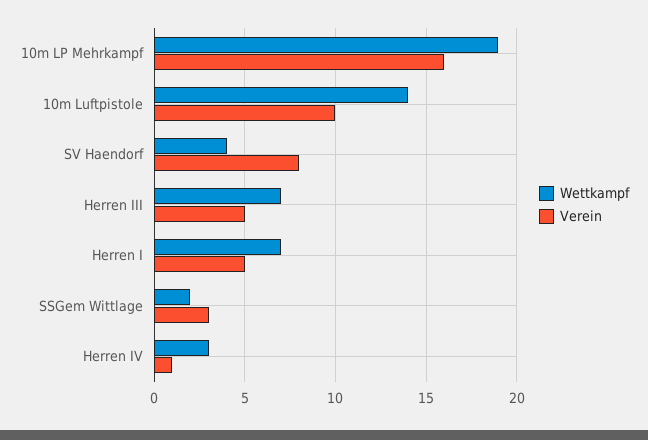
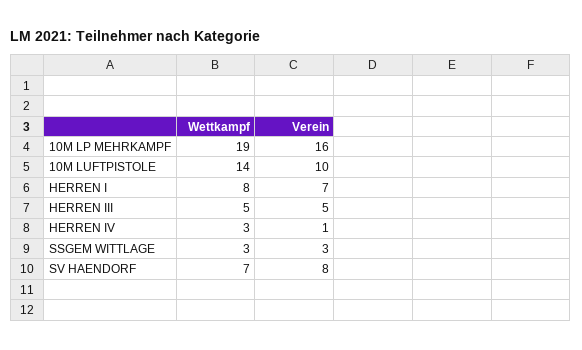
Wettkampf, SV Haendorf: 4 -> 7
Wettkampf, Herren III: 7 -> 5
Wettkampf, Herren I: 7 -> 8
Verein, Herren I: 5 -> 7
Wettkampf, SSGem Wittlage: 2 -> 3

